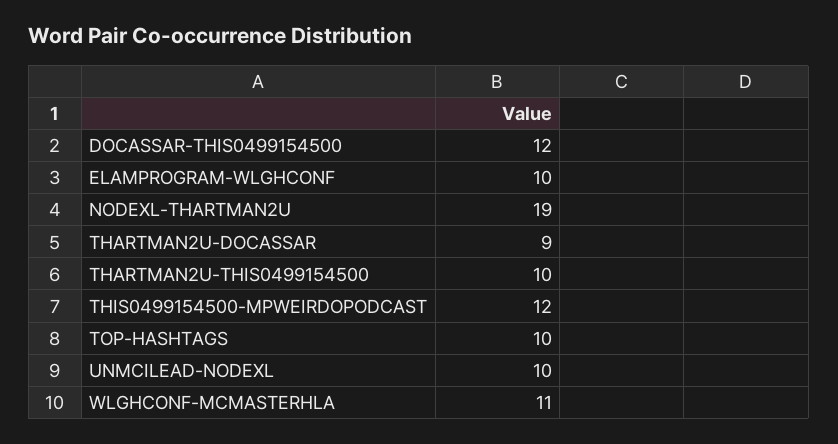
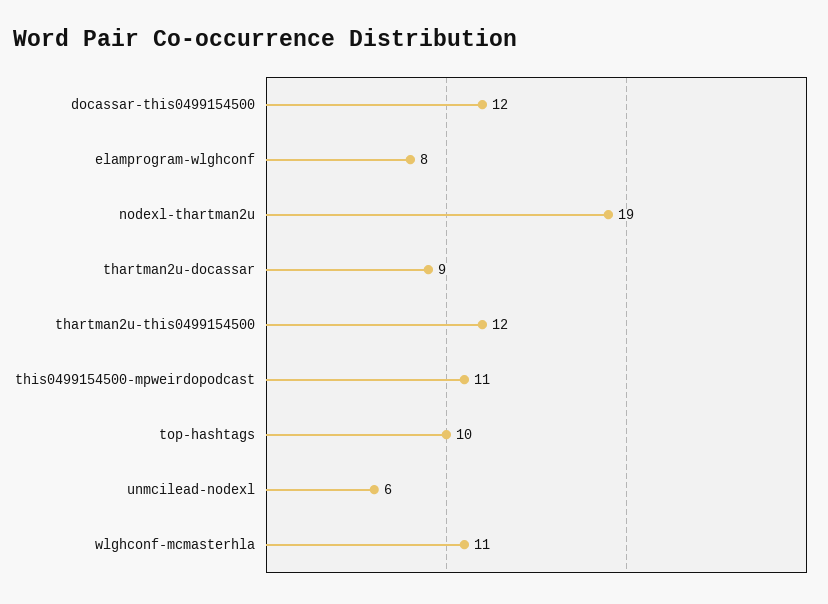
ELAMPROGRAM-WLGHCONF: 10 -> 8
THARTMAN2U-THIS0499154500: 10 -> 12
THIS0499154500-MPWEIRDOPODCAST: 12 -> 11
UNMCILEAD-NODEXL: 10 -> 6

